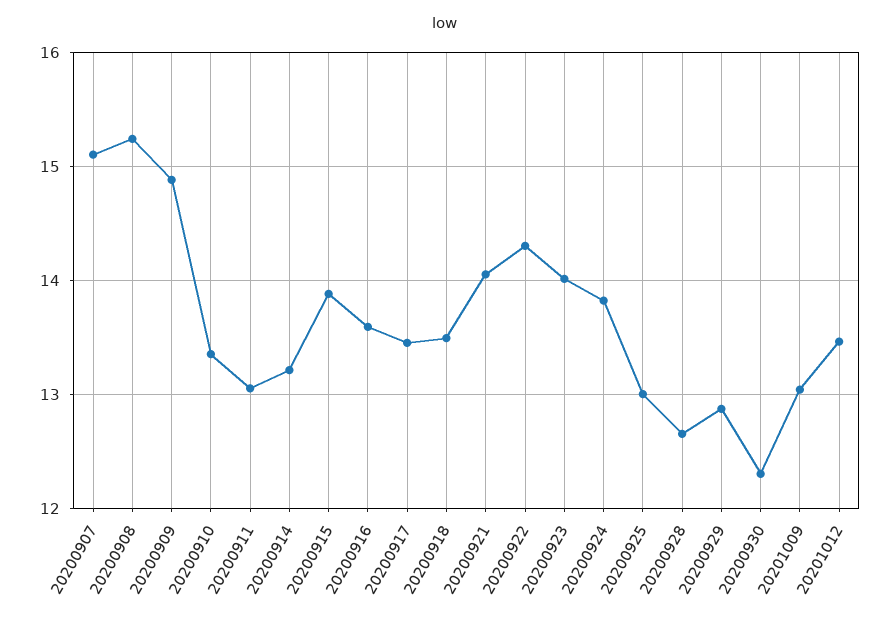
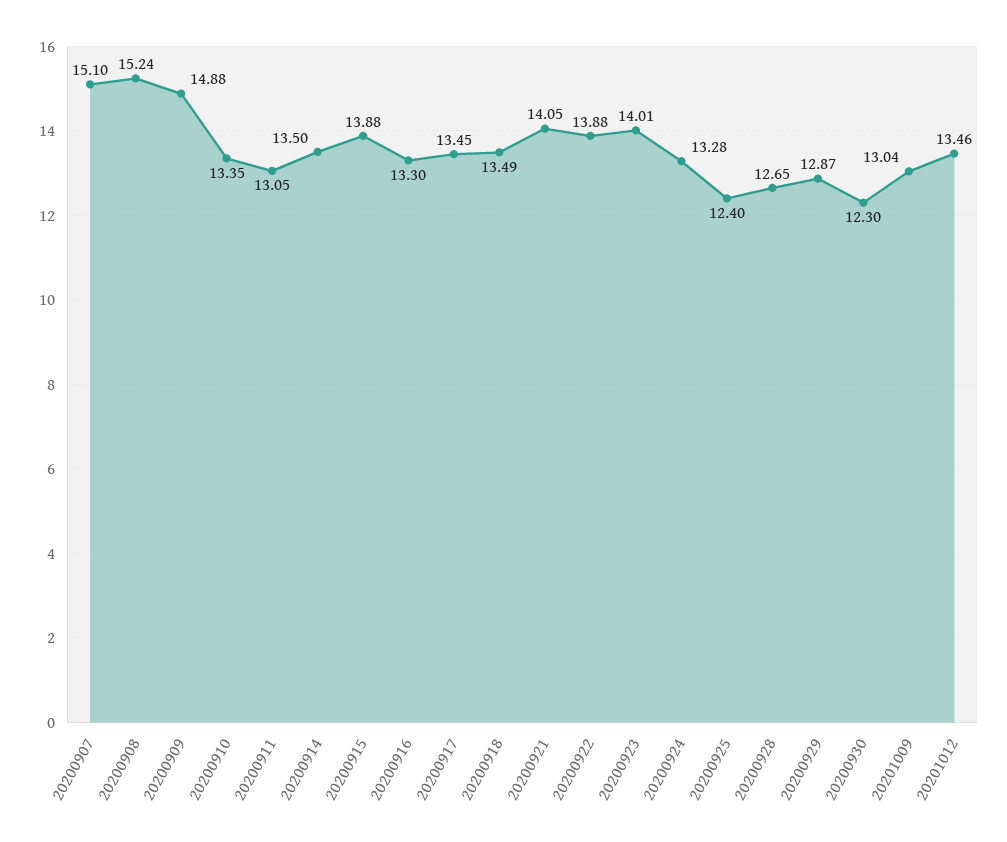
20200914: 13.2 -> 13.5
20200916: 13.6 -> 13.3
20200922: 14.3 -> 13.88
20200924: 13.8 -> 13.28
20200925: 13 -> 12.4

